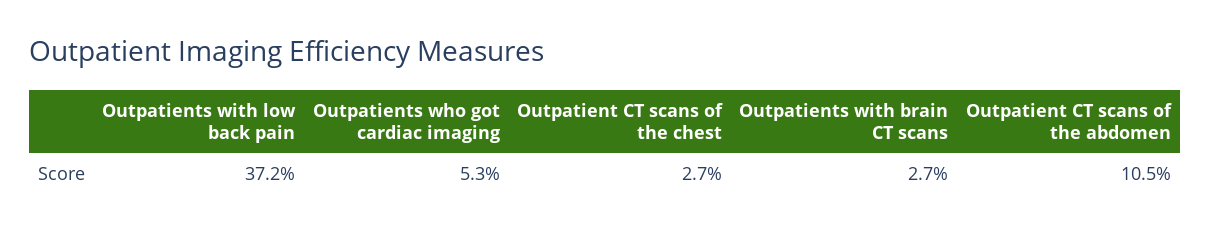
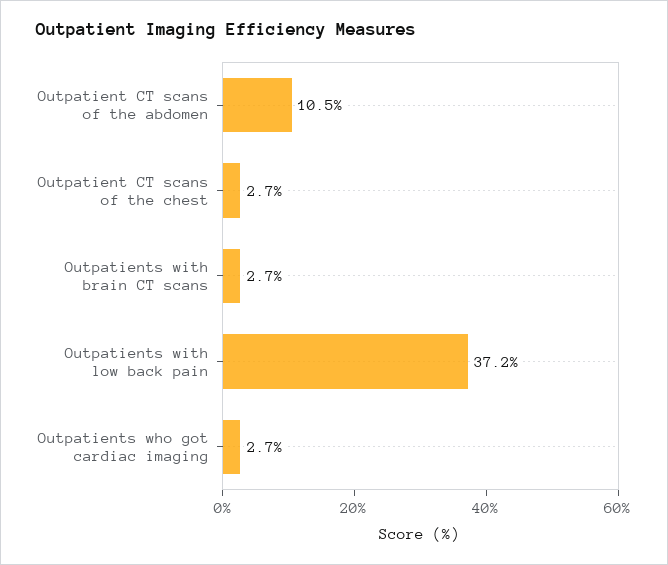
Outpatients who got cardiac imaging: 5.3 -> 2.7

